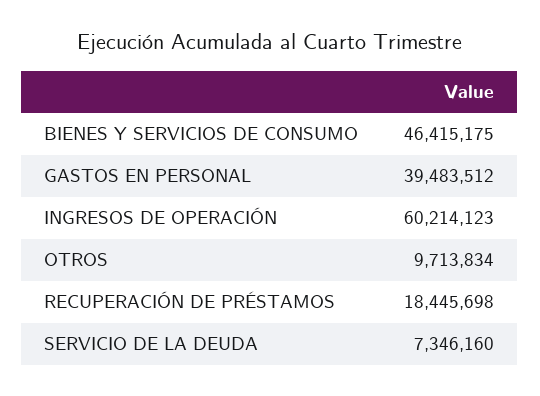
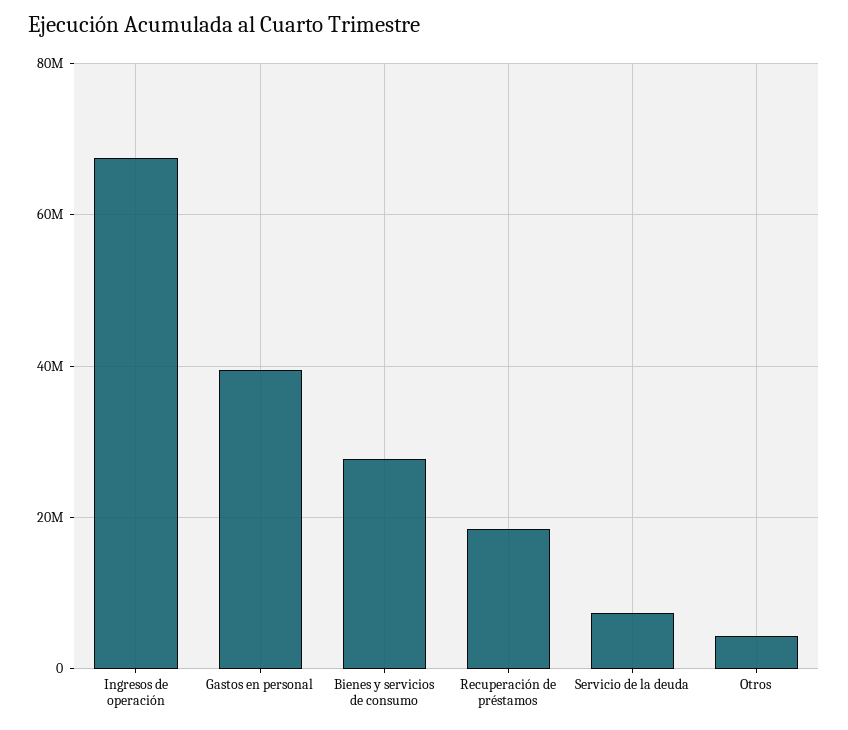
BIENES Y SERVICIOS DE CONSUMO: 46415175 -> 28000000
INGRESOS DE OPERACIÓN: 60214123 -> 68000000
OTROS: 9713834 -> 4000000

